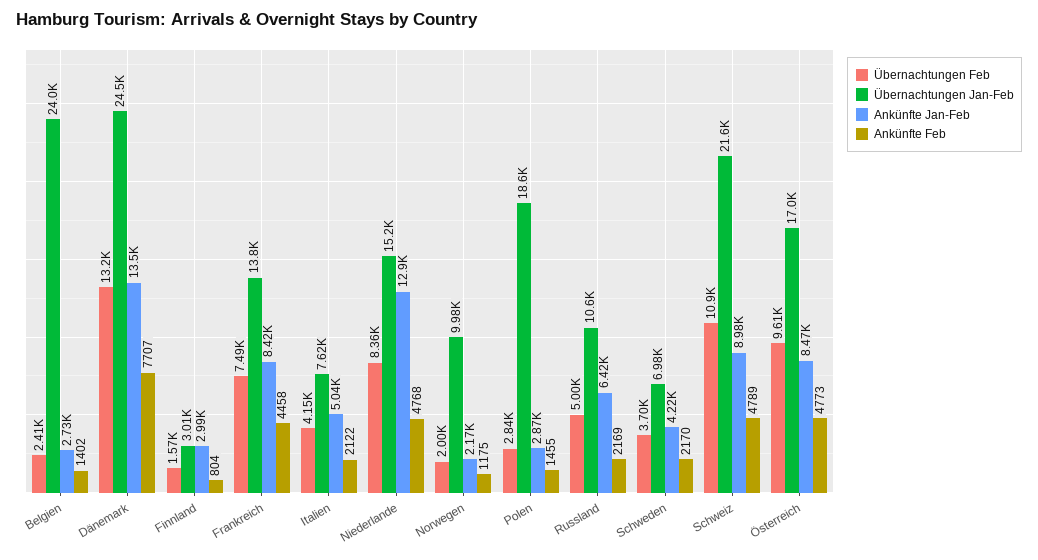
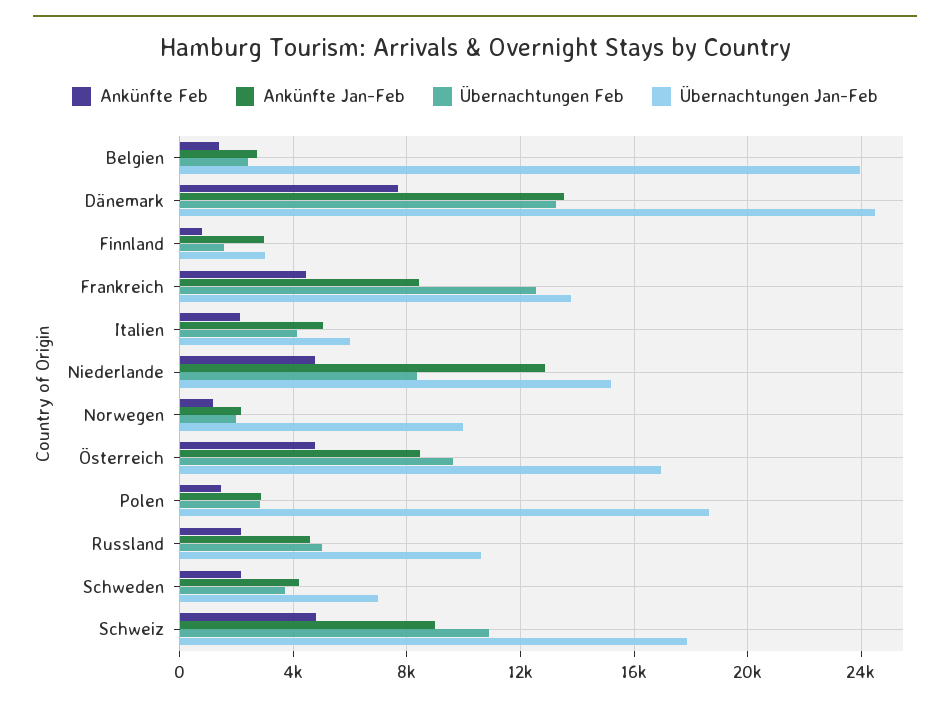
Übernachtungen Feb, Frankreich: 7490 -> 12500
Übernachtungen Jan-Feb, Italien: 7620 -> 6000
Ankünfte Jan-Feb, Russland: 6420 -> 4500
Übernachtungen Jan-Feb, Schweiz: 21600 -> 18000

